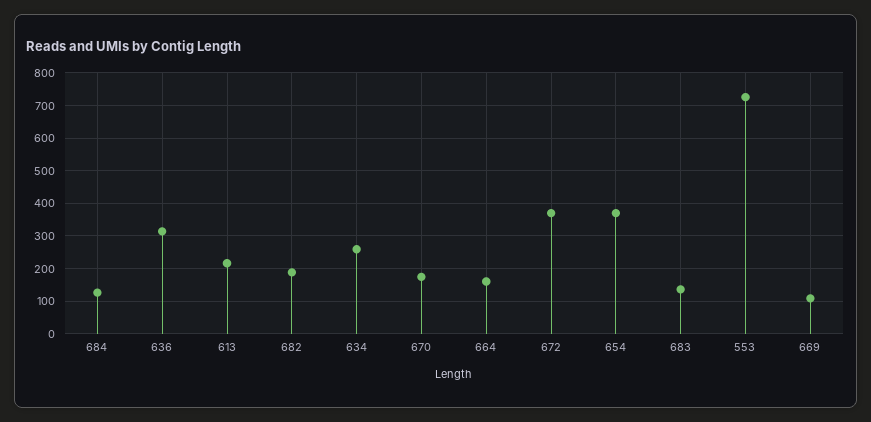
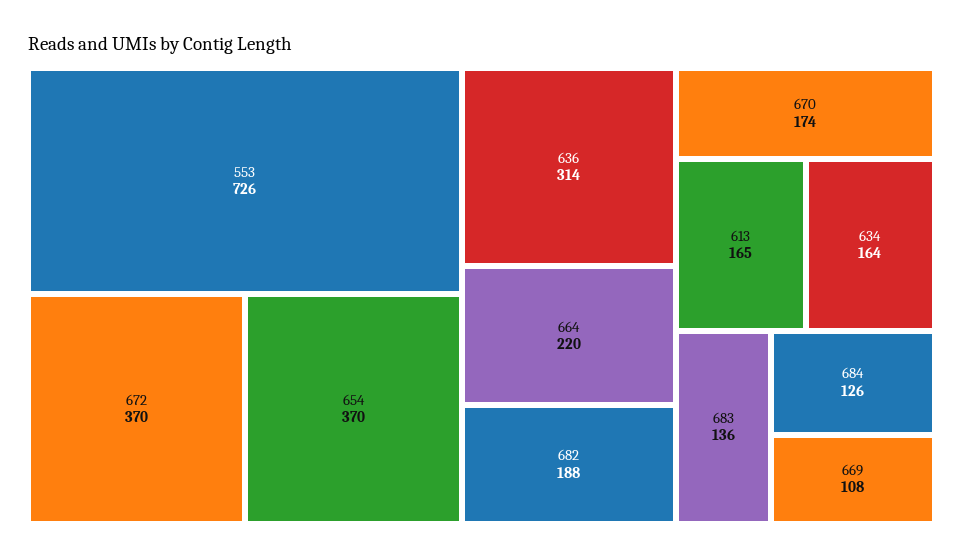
613: 220 -> 165
634: 260 -> 164
664: 160 -> 220

